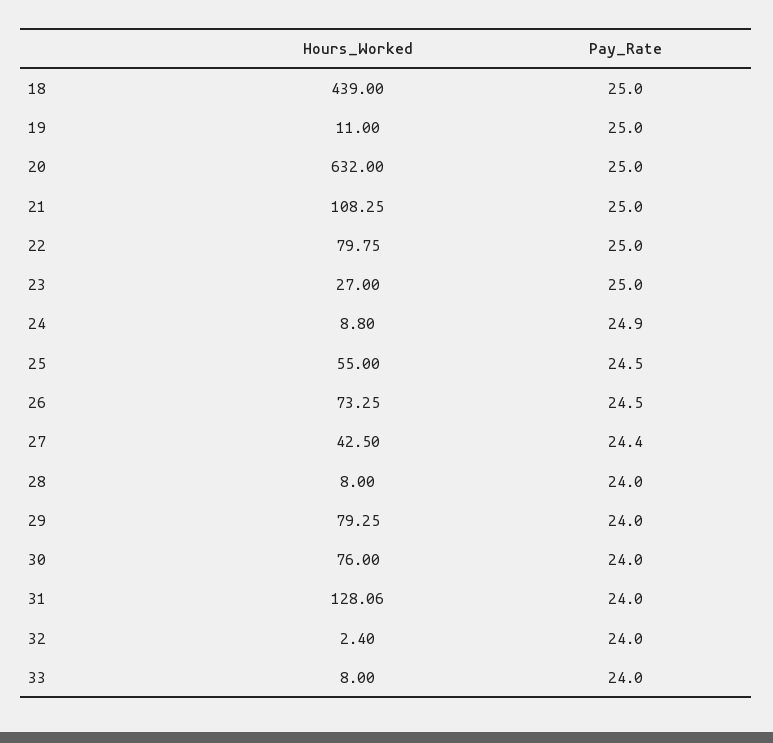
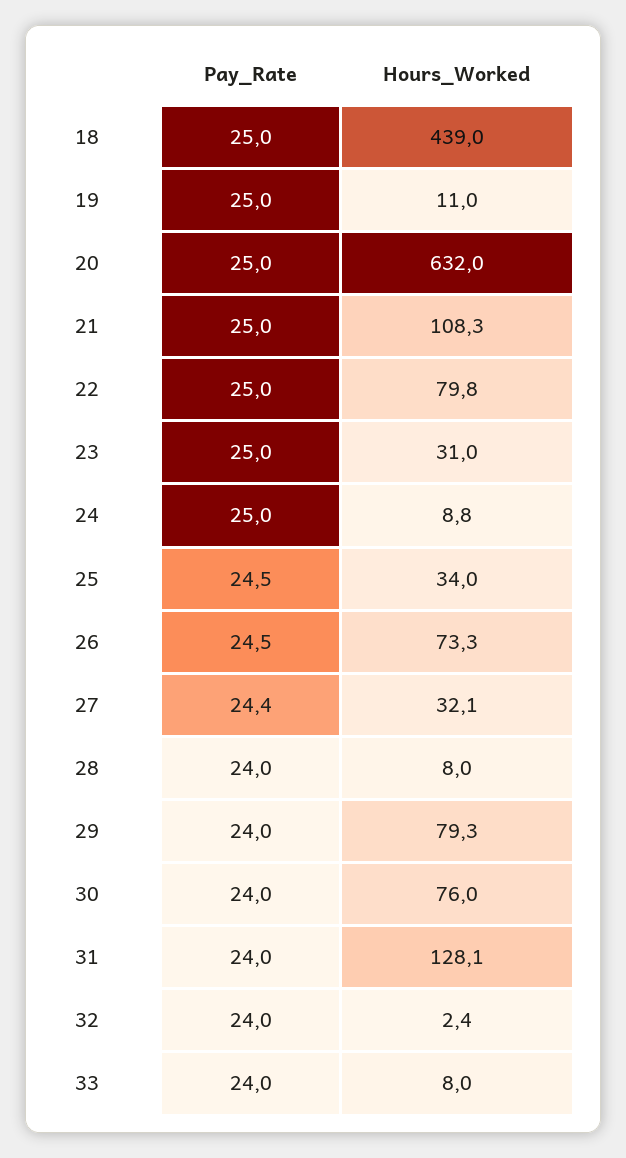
Hours_Worked, 23: 27 -> 31
Pay_Rate, 24: 24.9 -> 25
Hours_Worked, 25: 55 -> 34
Hours_Worked, 27: 42.5 -> 32.1

